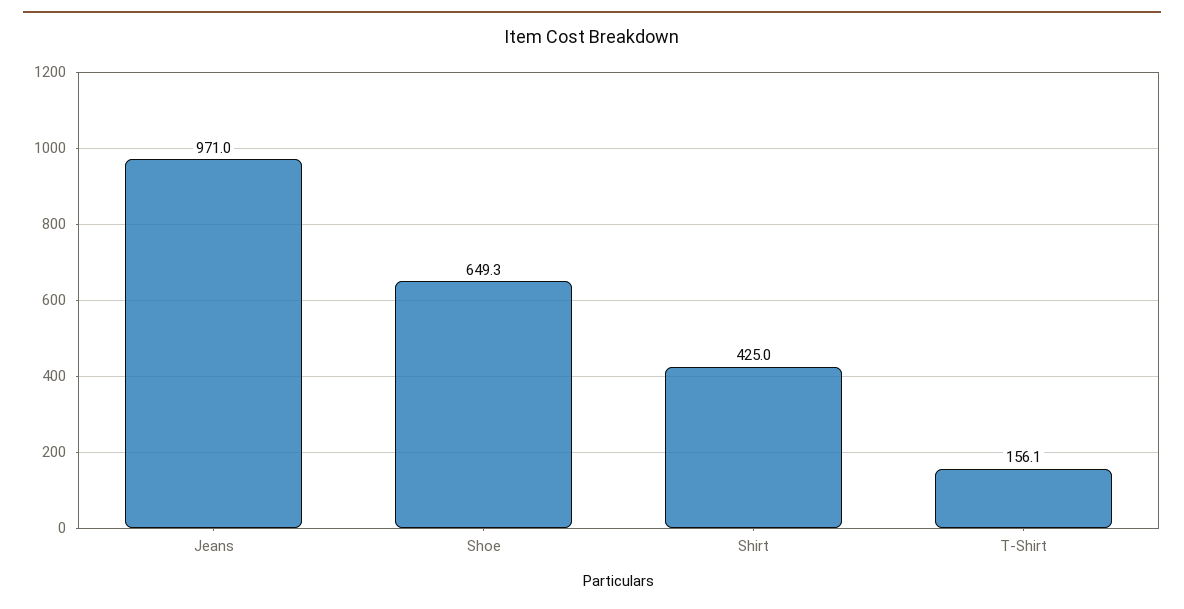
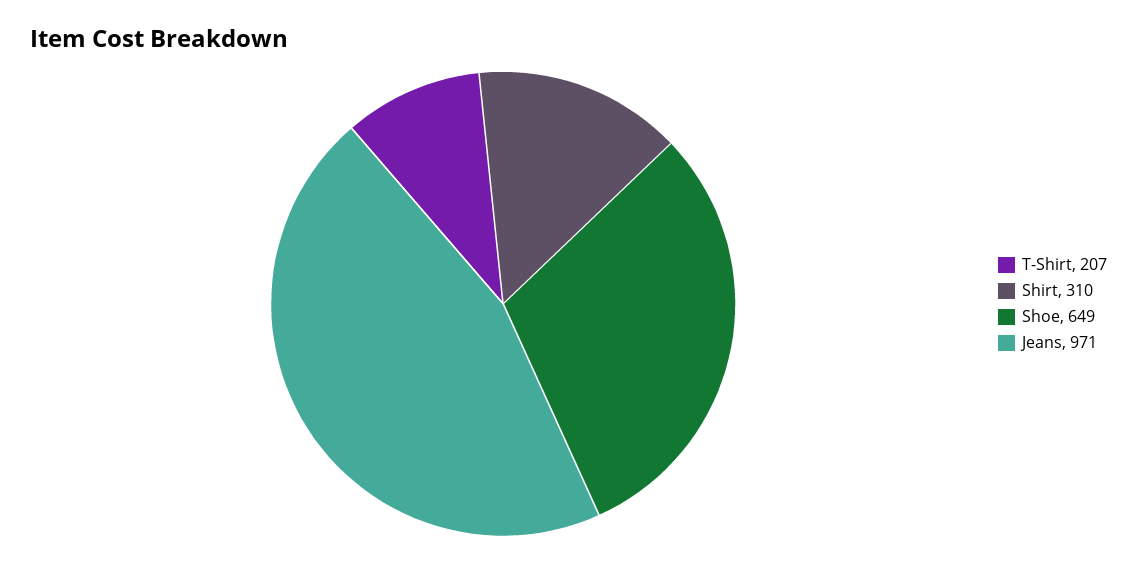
Shirt: 425 -> 310
T-Shirt: 156.1 -> 207

